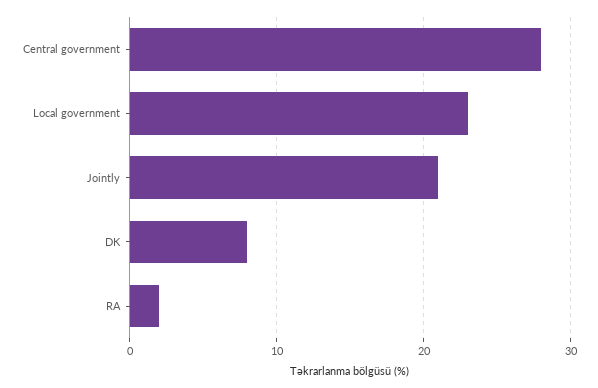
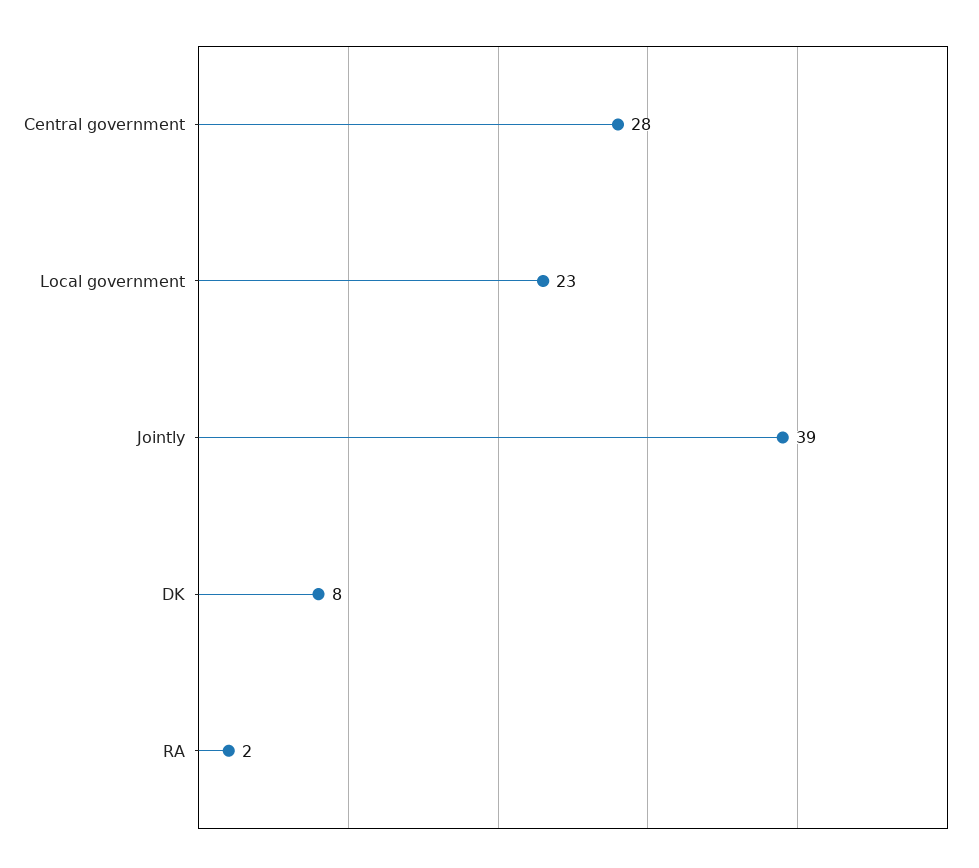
Jointly: 21 -> 39

